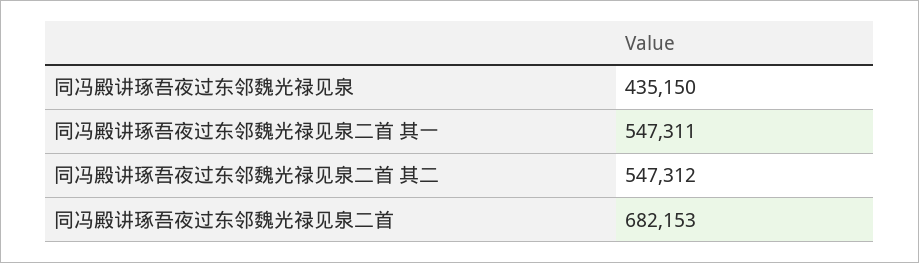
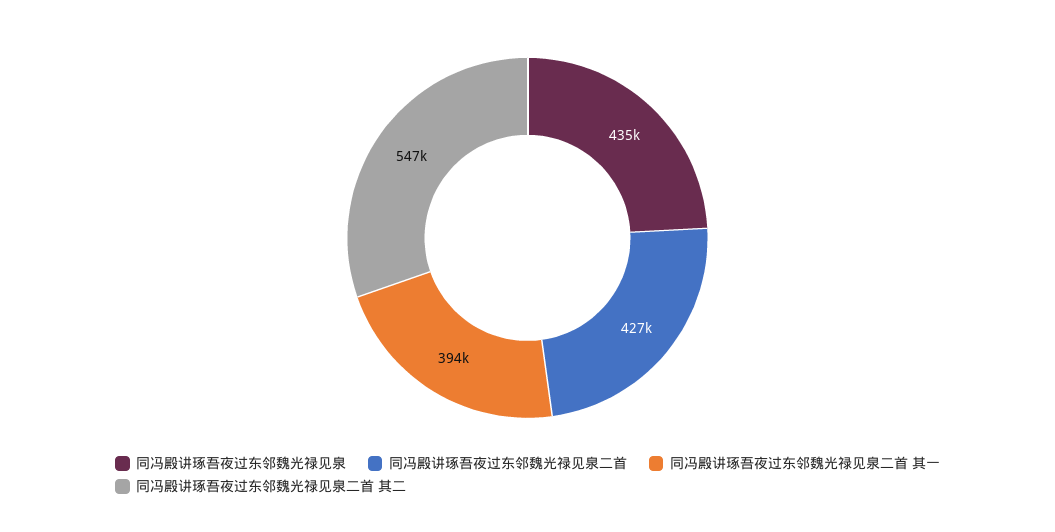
同冯殿讲琢吾夜过东邻魏光禄见泉二首 其一: 547311 -> 394000
同冯殿讲琢吾夜过东邻魏光禄见泉二首: 682153 -> 427000

